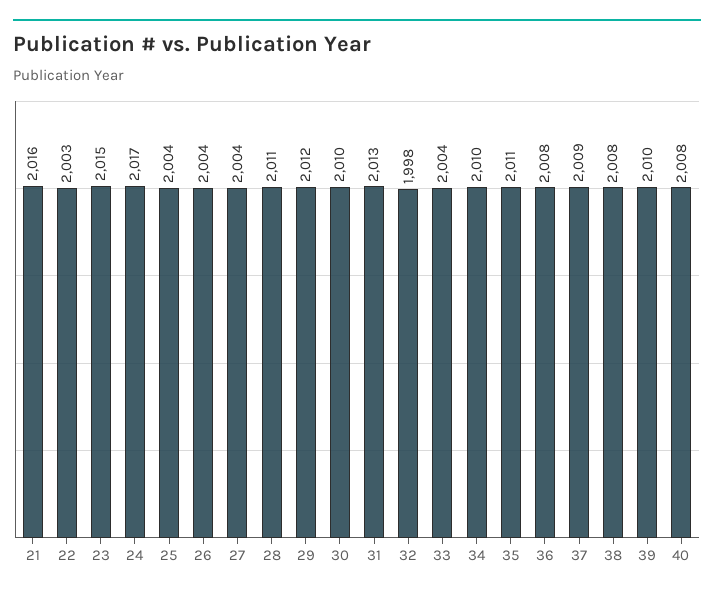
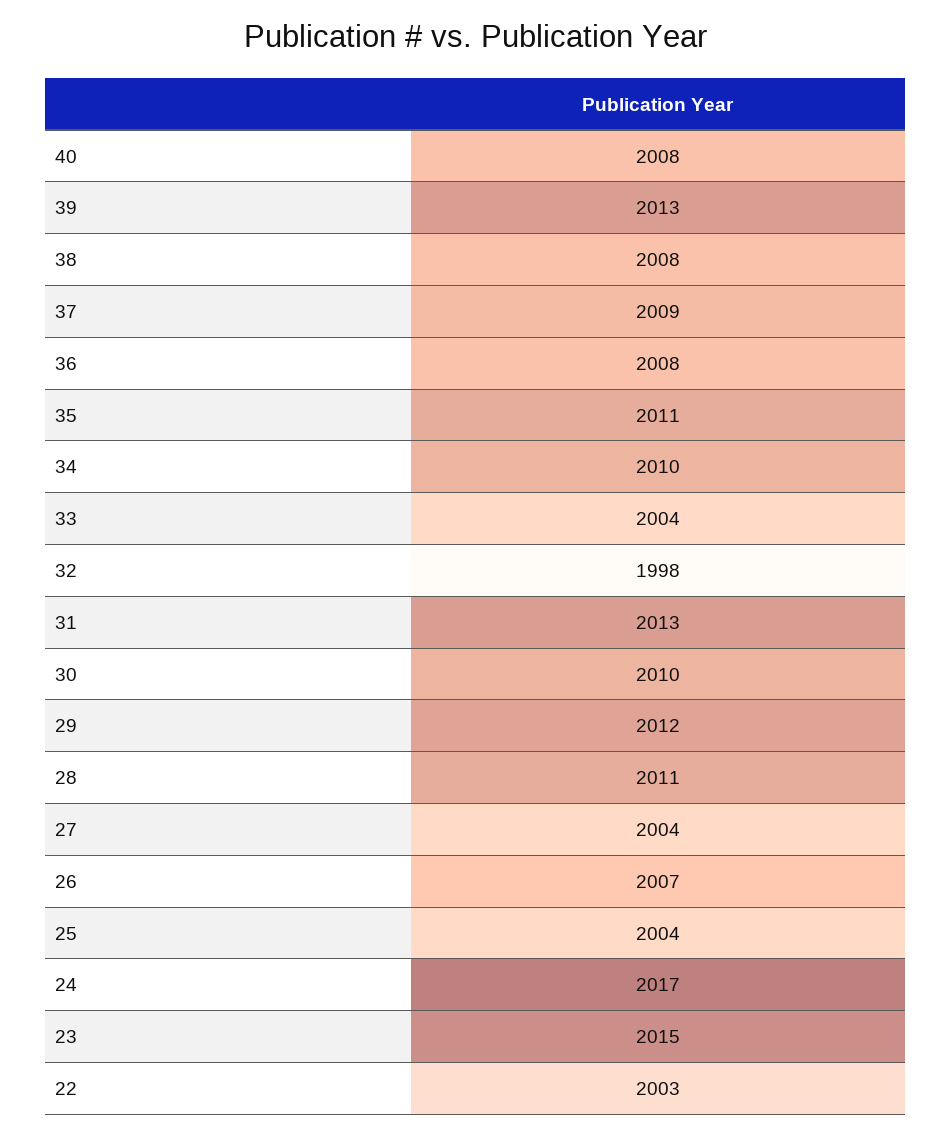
21: 2016 -> none
26: 2004 -> 2007
39: 2010 -> 2013

